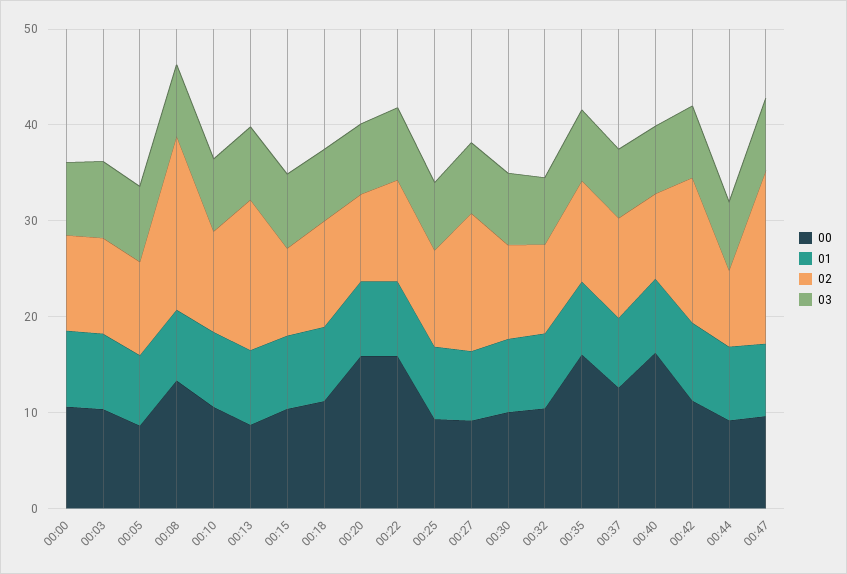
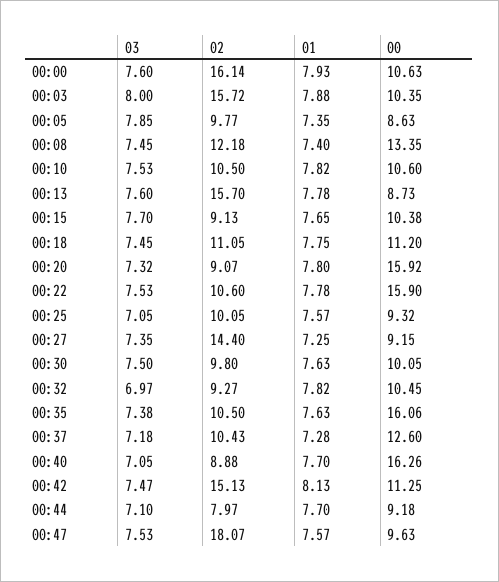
02, 00:00: 10 -> 16.14
02, 00:03: 10 -> 15.72
02, 00:08: 18 -> 12.18

